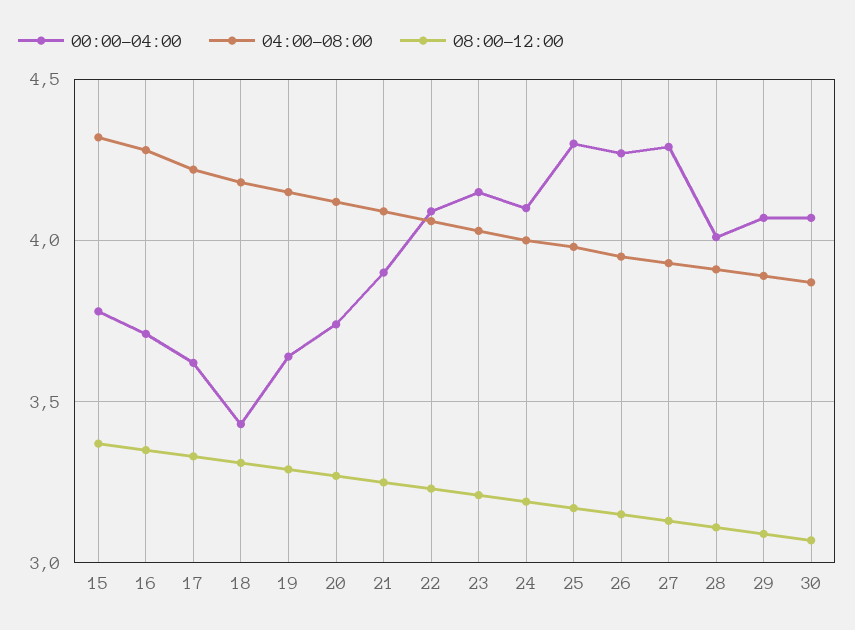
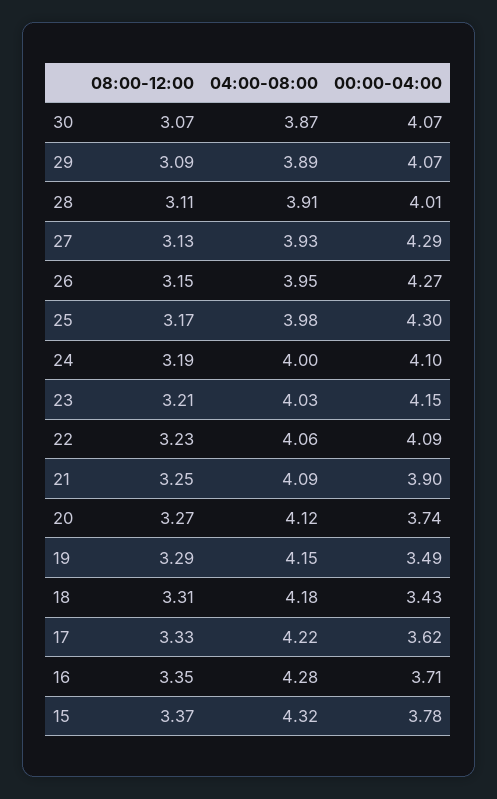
00:00-04:00, 19: 3.65 -> 3.49

